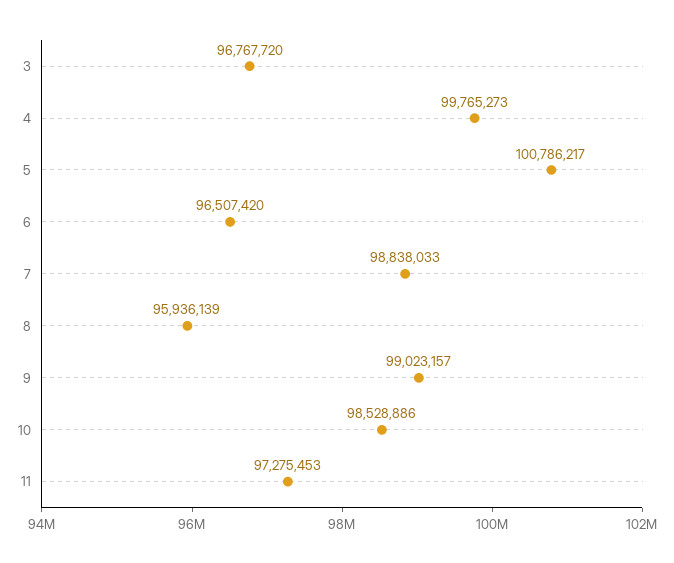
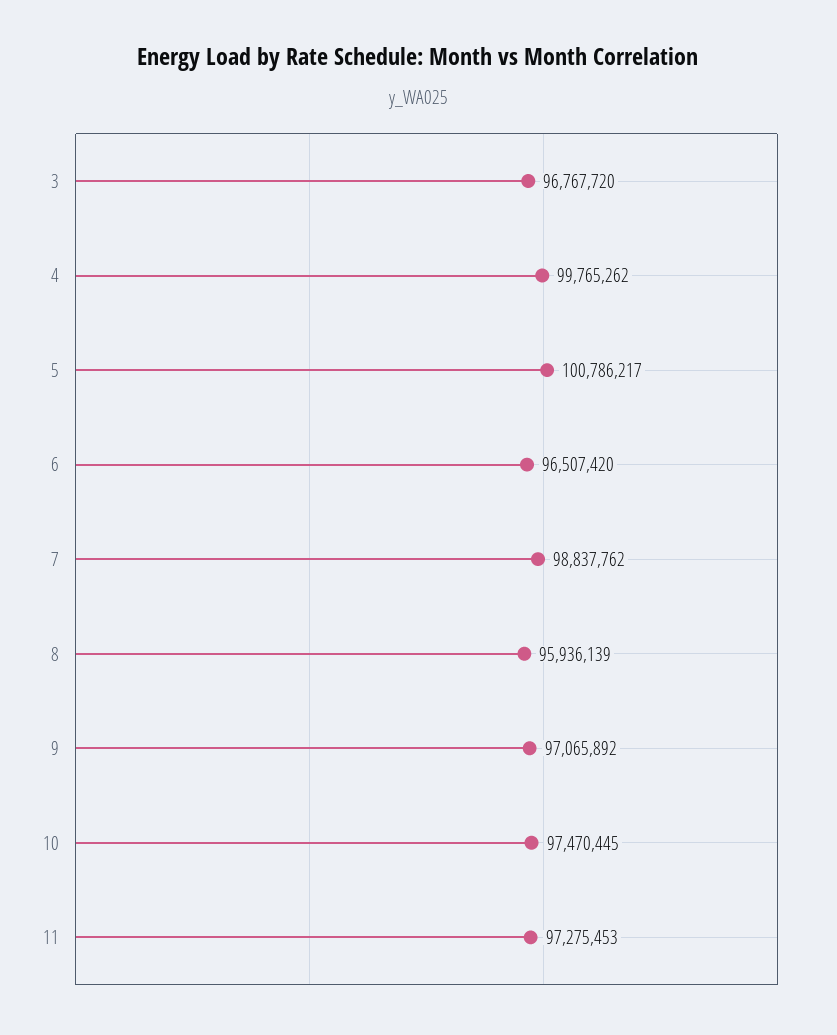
4: 99765273 -> 99765262
7: 98838033 -> 98837762
9: 99023157 -> 97065892
10: 98528886 -> 97470445

